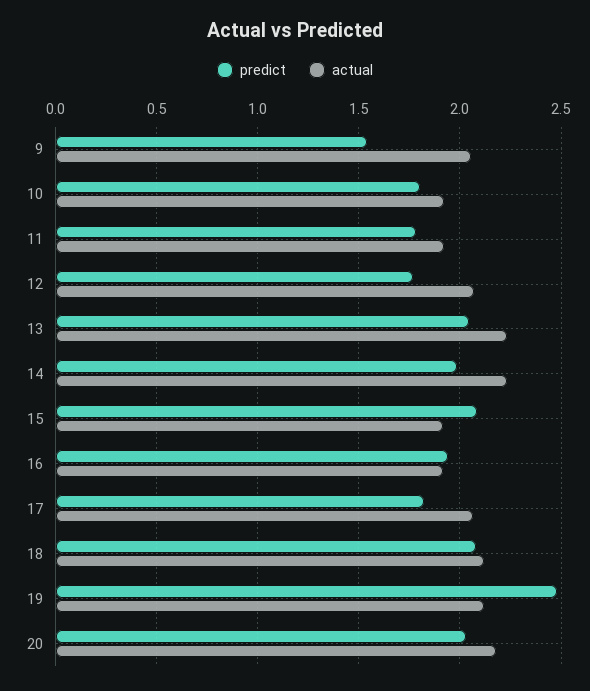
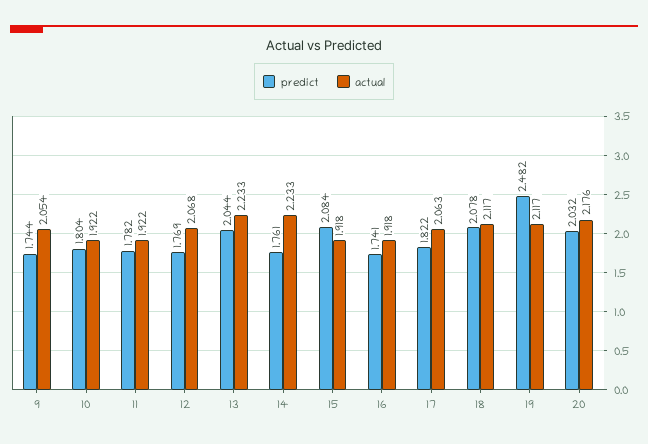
predict, 9: 1.55 -> 1.744
predict, 14: 2 -> 1.761
predict, 16: 1.95 -> 1.741

